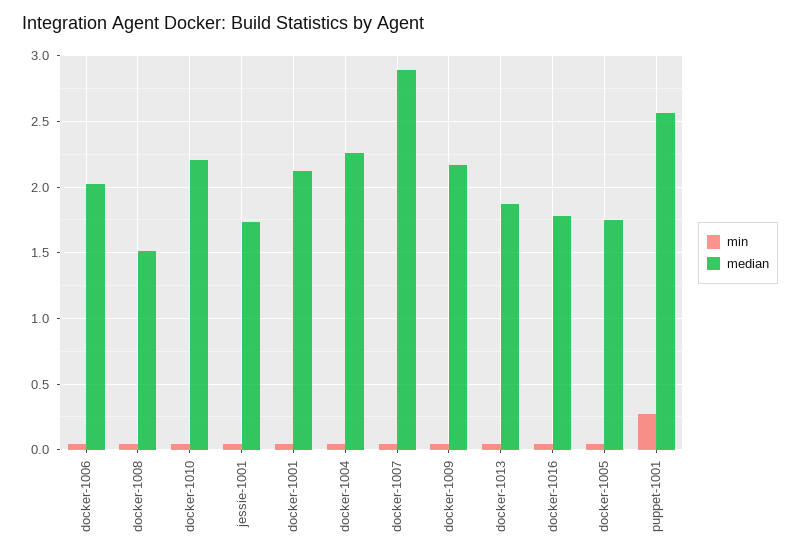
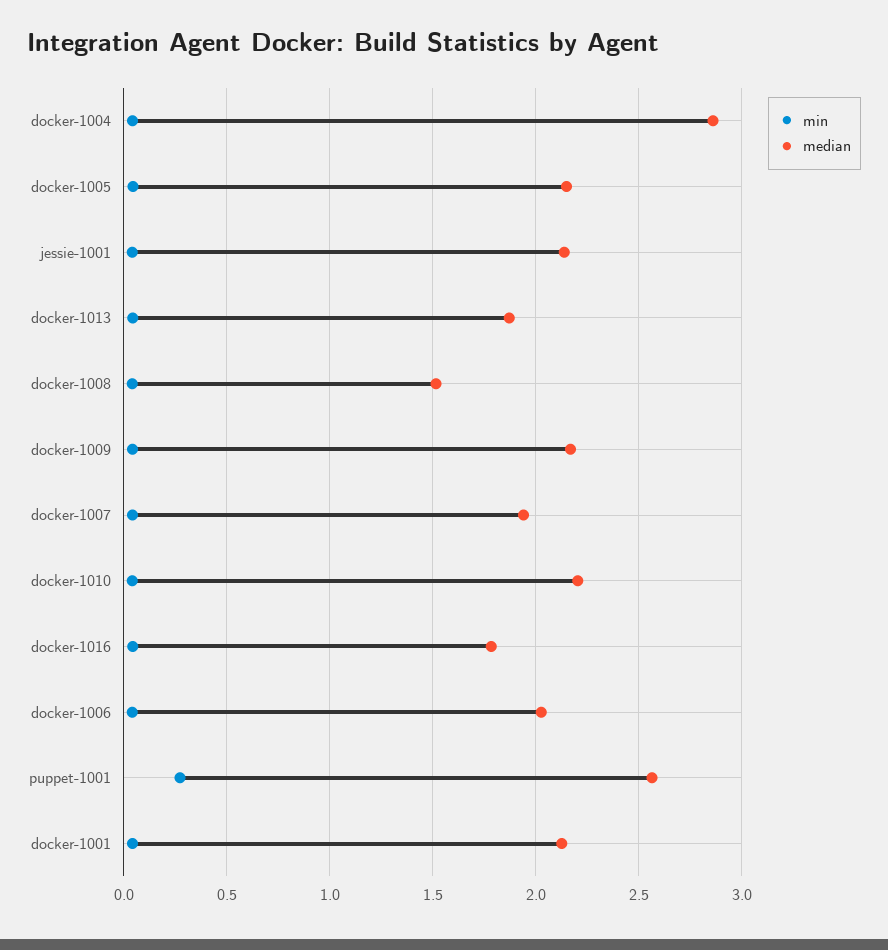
median, jessie-1001: 1.75 -> 2.15
median, docker-1004: 2.25 -> 2.85
median, docker-1007: 2.9 -> 1.95
median, docker-1005: 1.75 -> 2.15

